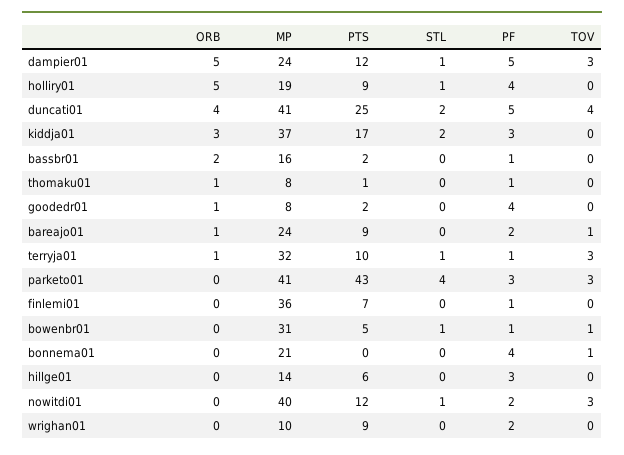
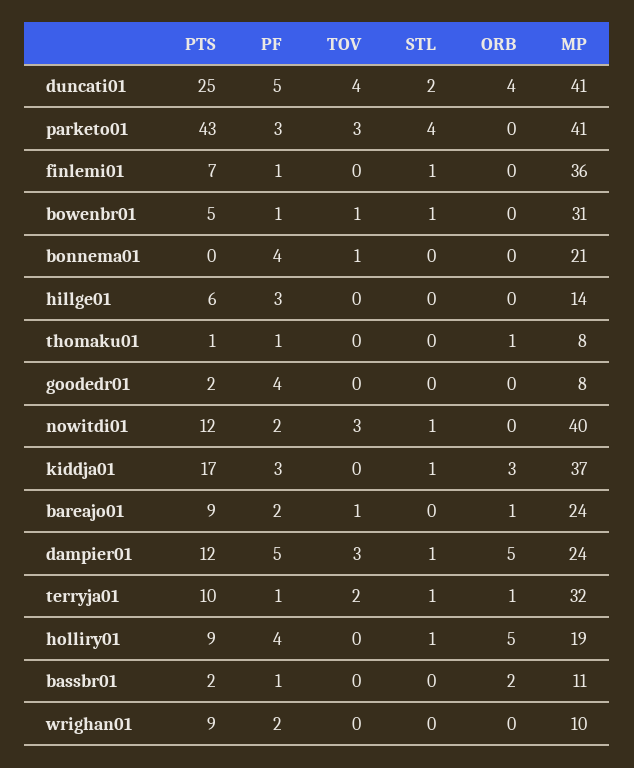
STL, kiddja01: 2 -> 1
MP, bassbr01: 16 -> 11
ORB, goodedr01: 1 -> 0
TOV, terryja01: 3 -> 2
STL, finlemi01: 0 -> 1

